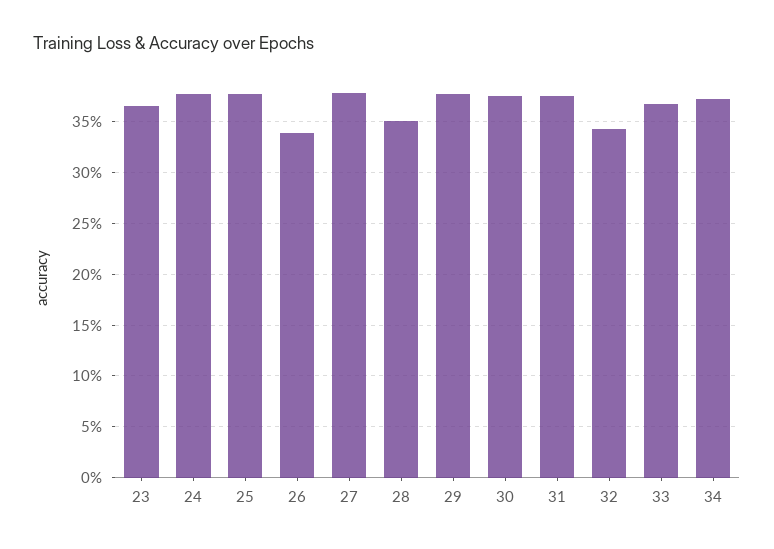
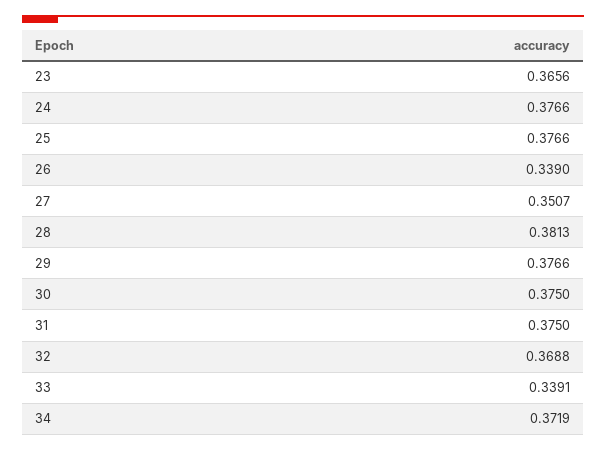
27: 0.38 -> 0.3507
28: 0.35 -> 0.3813
32: 0.34 -> 0.3688
33: 0.37 -> 0.3391

